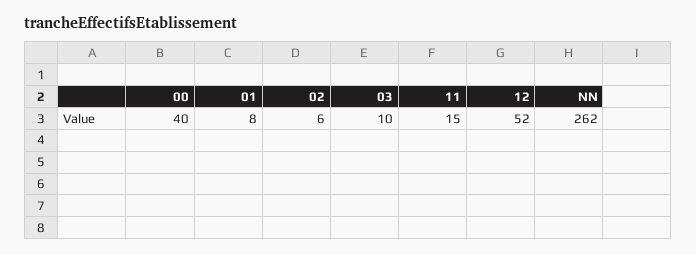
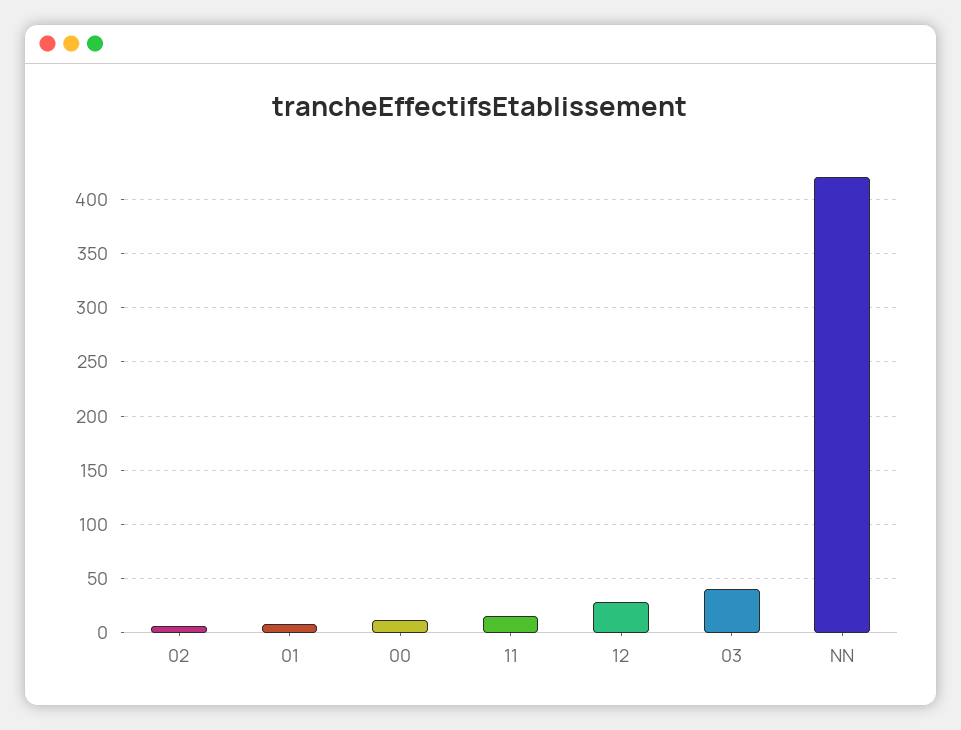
00: 40 -> 10
03: 10 -> 40
12: 52 -> 30
NN: 262 -> 420

